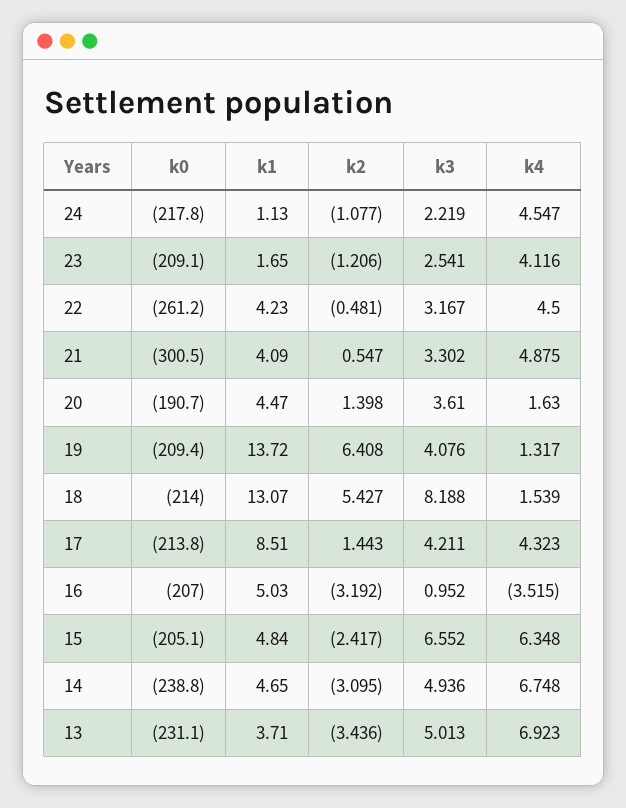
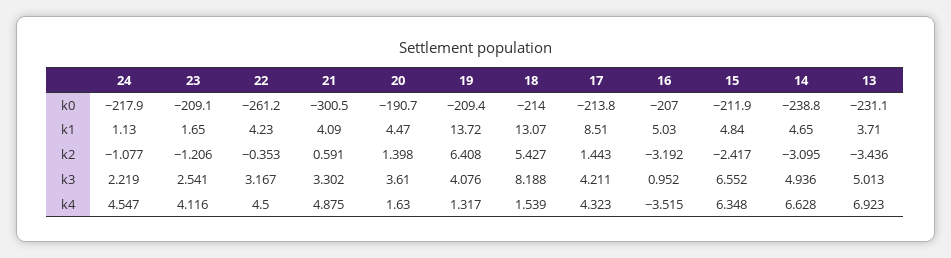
k0, 24: -217.8 -> -217.9
k2, 22: -0.481 -> -0.353
k2, 21: 0.547 -> 0.591
k0, 15: -205.1 -> -211.9
k4, 14: 6.748 -> 6.628

